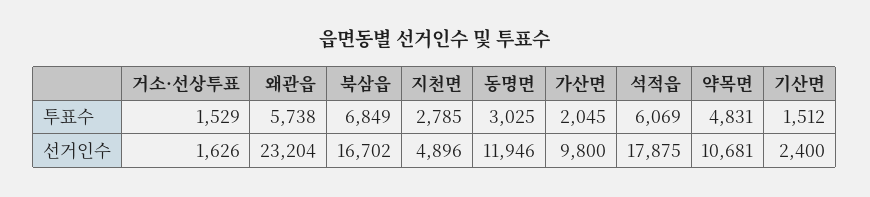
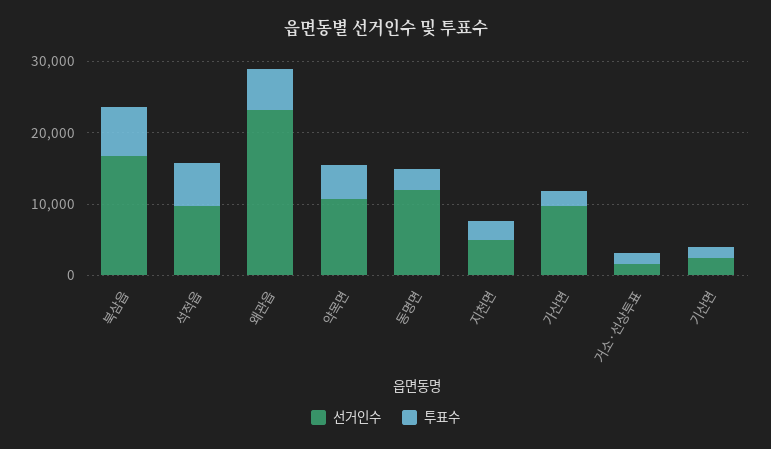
선거인수, 석적읍: 17875 -> 10000

